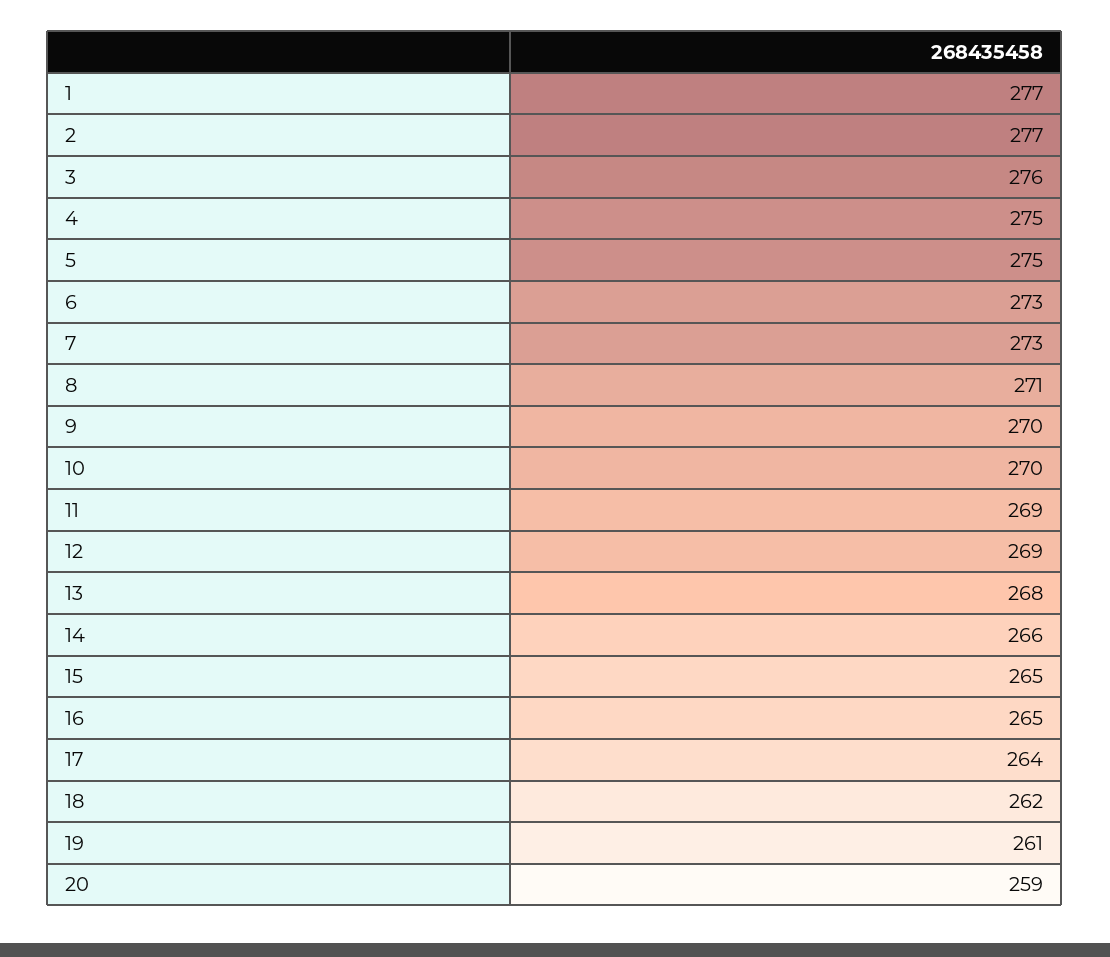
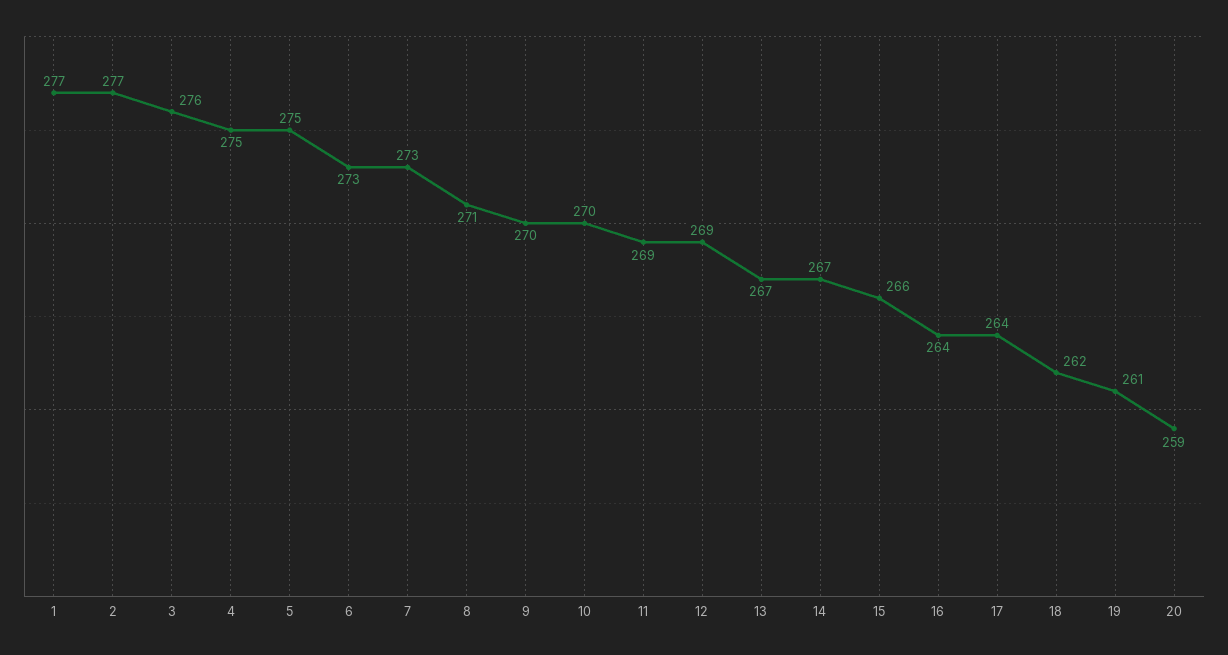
13: 268 -> 267
14: 266 -> 267
15: 265 -> 266
16: 265 -> 264

